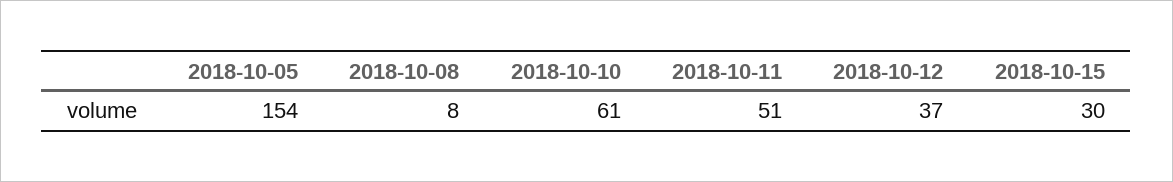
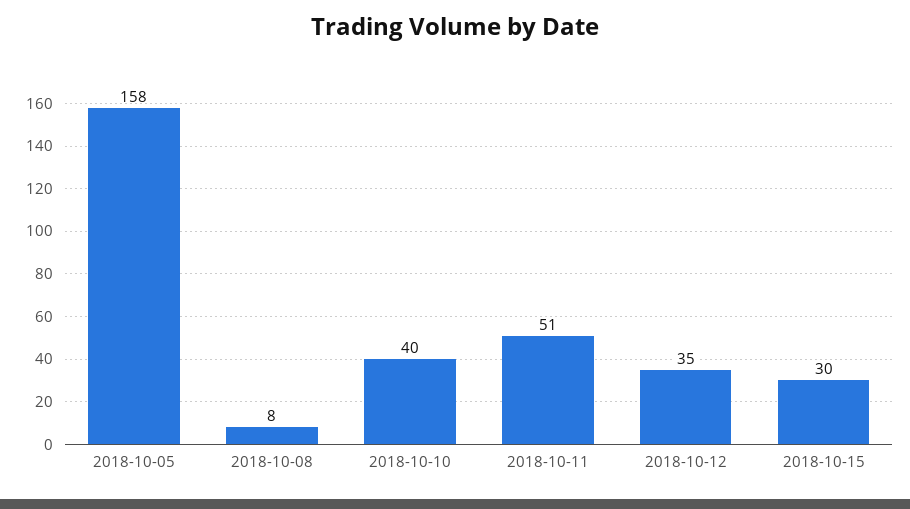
2018-10-05: 154 -> 158
2018-10-10: 61 -> 40
2018-10-12: 37 -> 35

